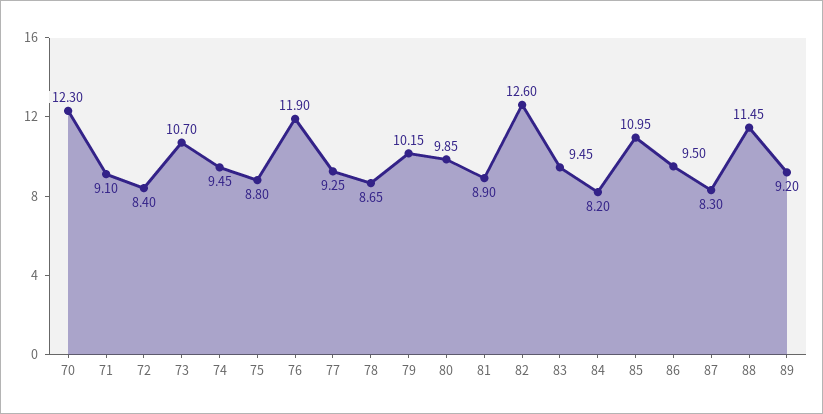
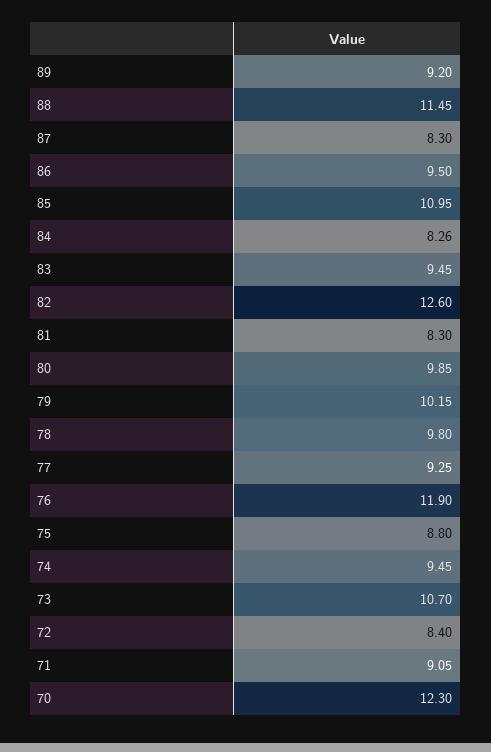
71: 9.1 -> 9.05
78: 8.65 -> 9.8
81: 8.9 -> 8.3
84: 8.2 -> 8.26

